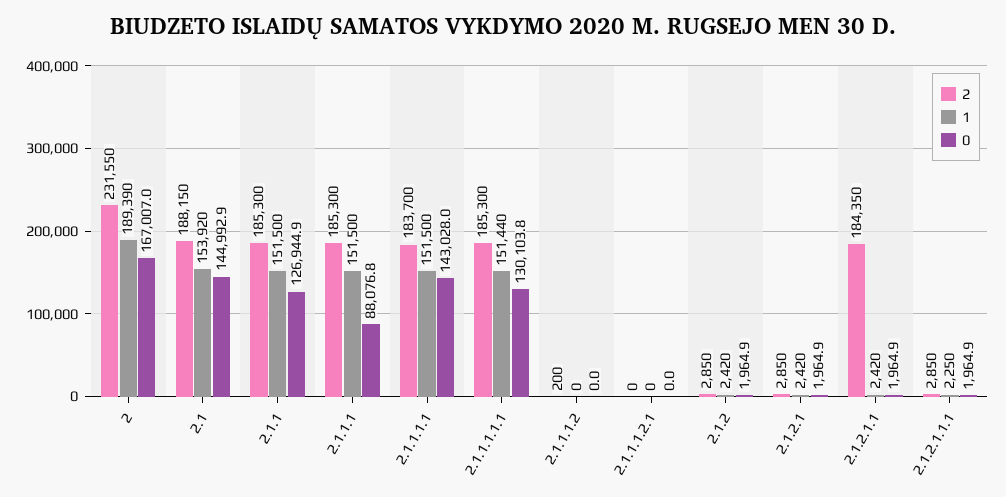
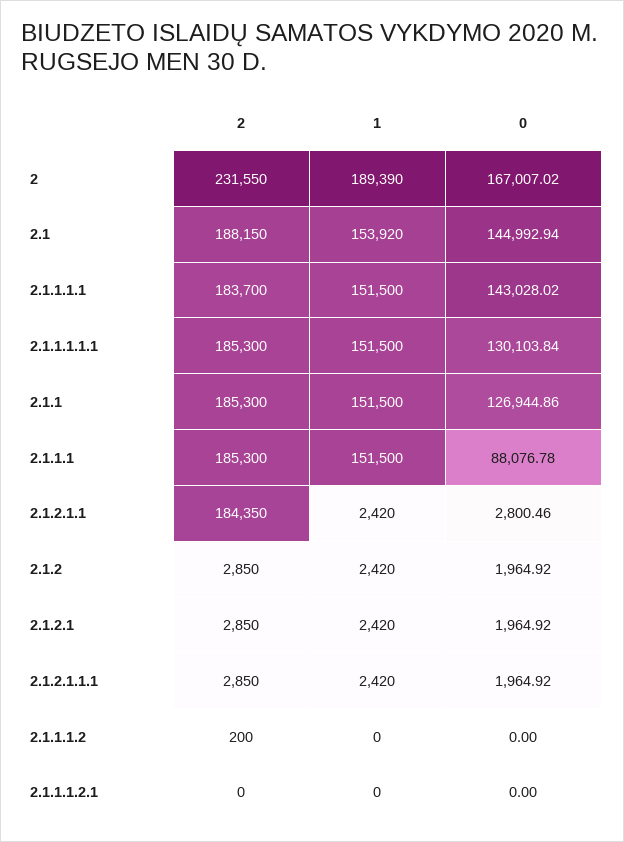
1, 2.1.1.1.1.1: 151440 -> 151500
0, 2.1.2.1.1: 1964.9 -> 2800.46
1, 2.1.2.1.1.1: 2250 -> 2420

